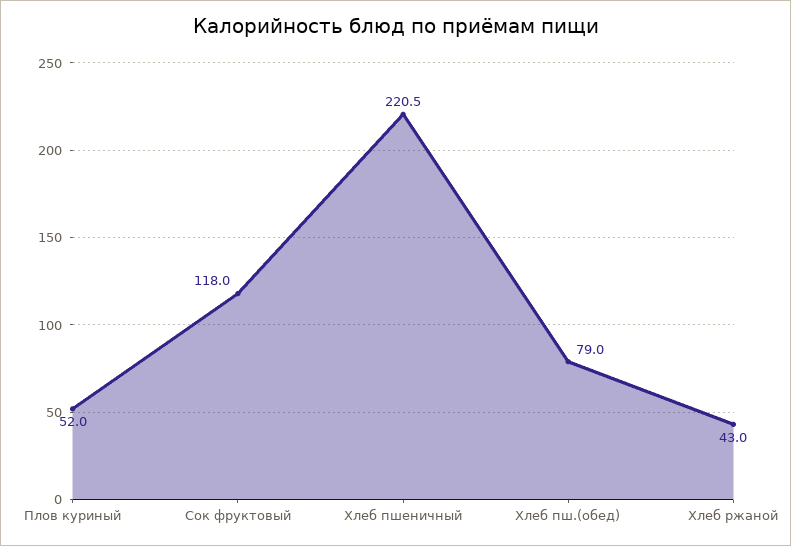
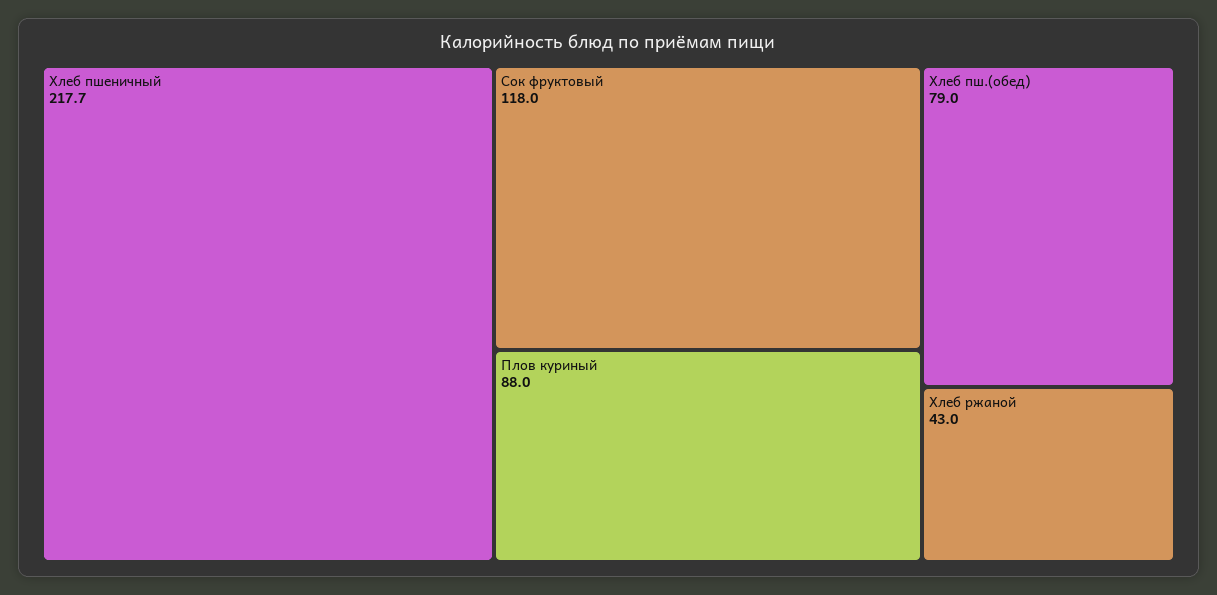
Плов куриный: 52 -> 88
Хлеб пшеничный: 220.5 -> 217.7

